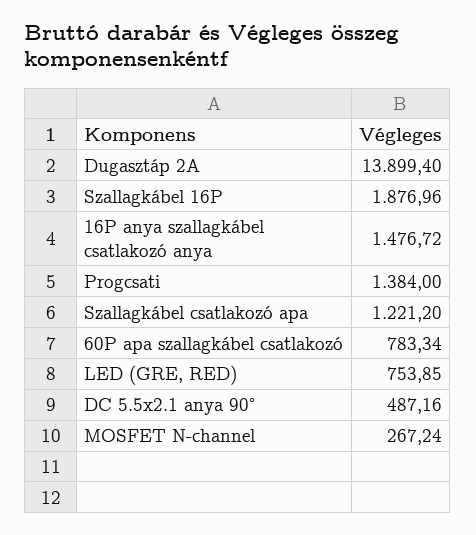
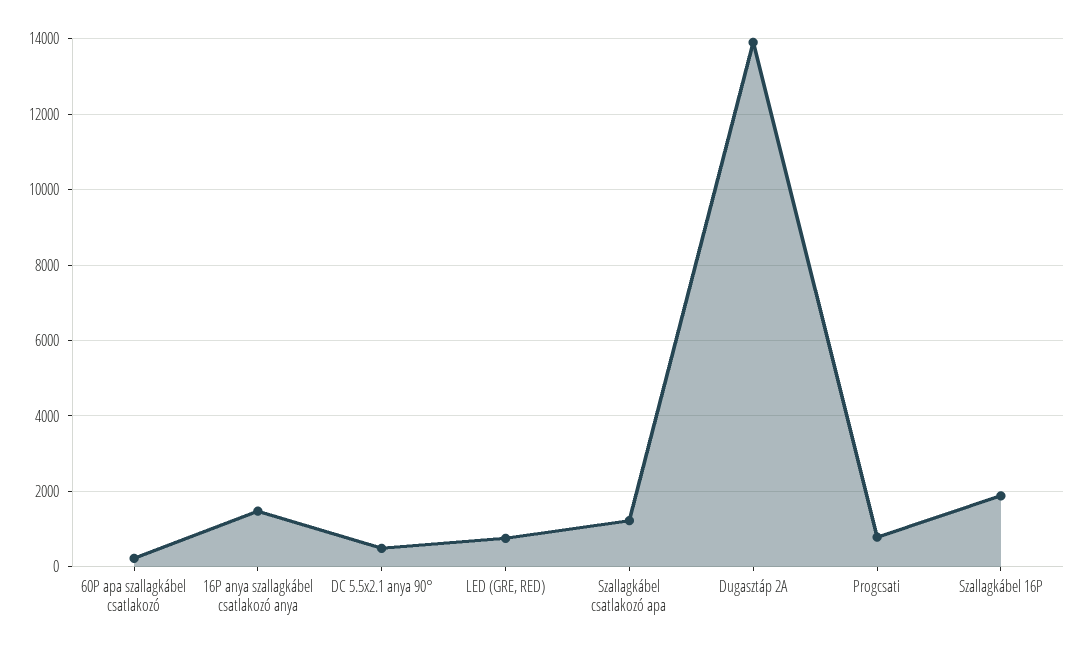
Progcsati: 1384 -> 800
60P apa szallagkábel csatlakozó: 783.34 -> 200
MOSFET N-channel: 267.24 -> none

